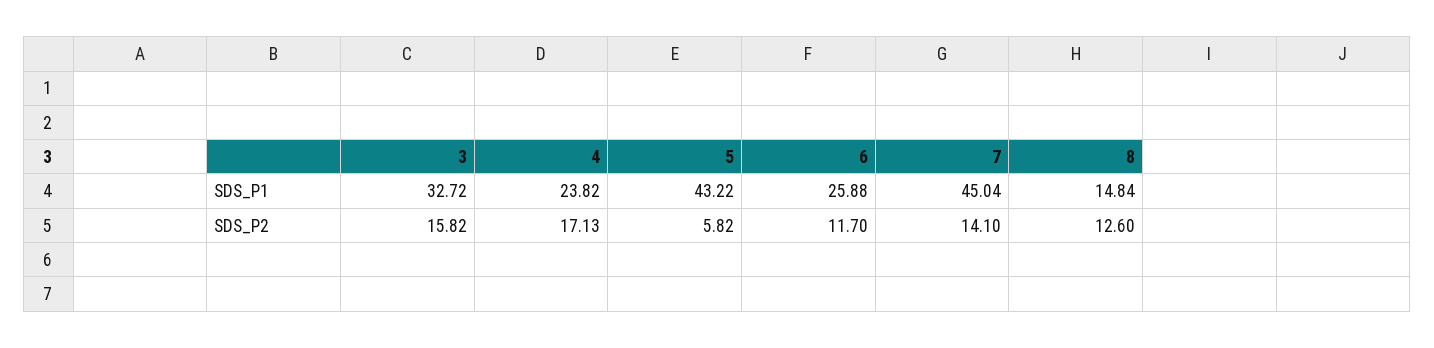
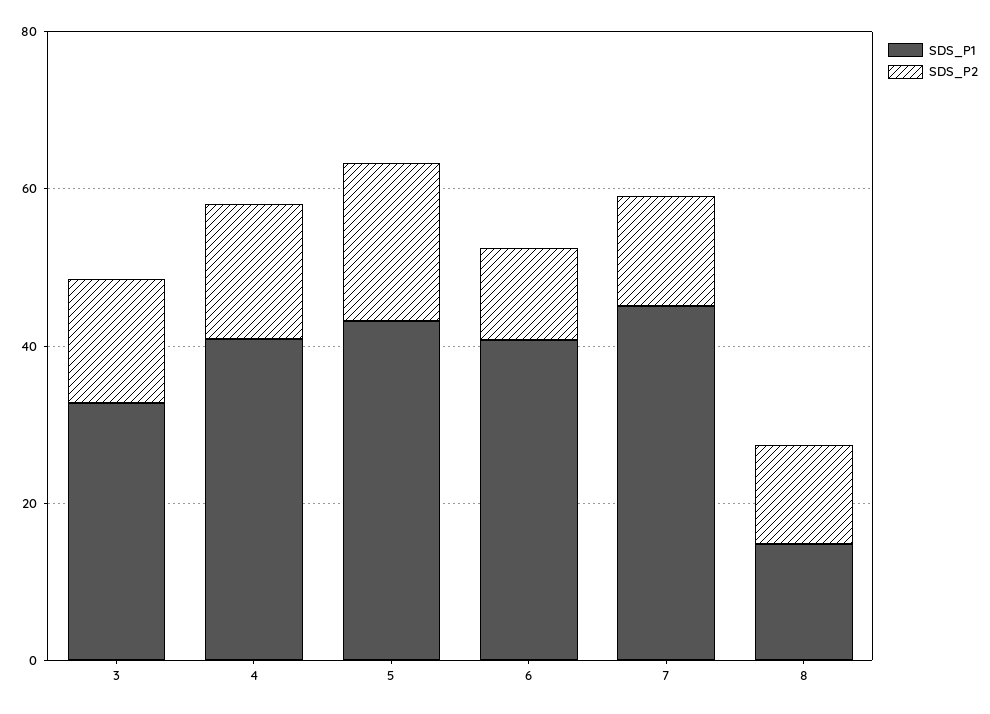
SDS_P1, 4: 23.82 -> 40
SDS_P1, 6: 25.88 -> 40
SDS_P2, 5: 5.82 -> 20

